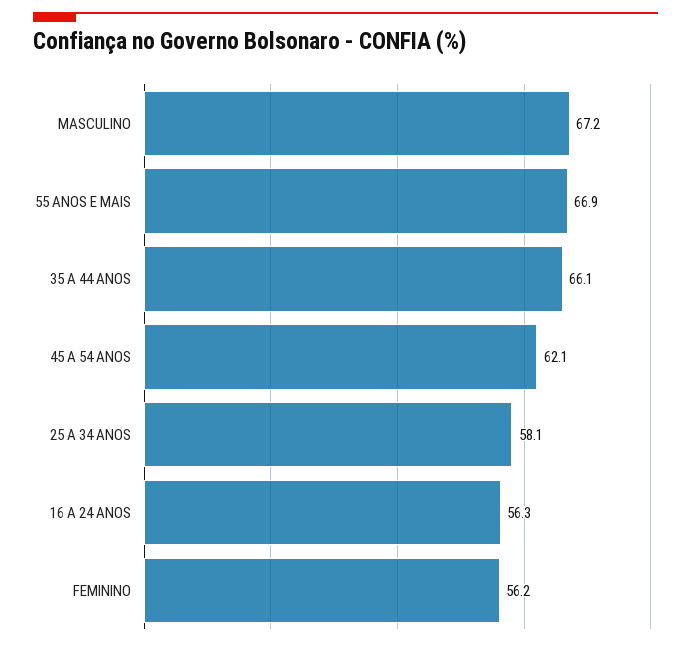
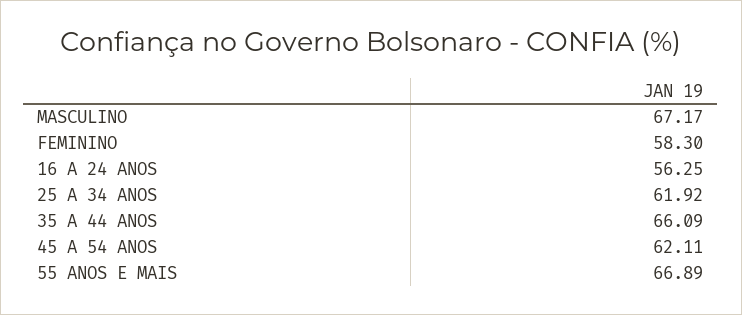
25 A 34 ANOS: 58.1 -> 61.92
FEMININO: 56.2 -> 58.3

